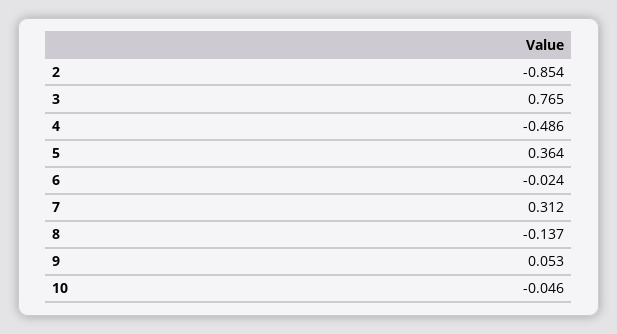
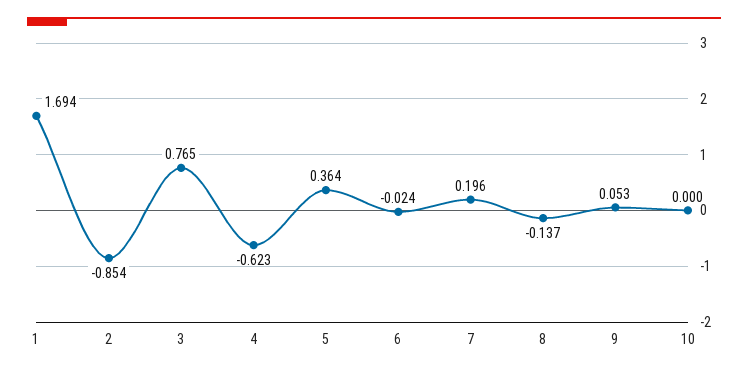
4: -0.486 -> -0.623
7: 0.312 -> 0.196
10: -0.046 -> 0
1: none -> 1.694

